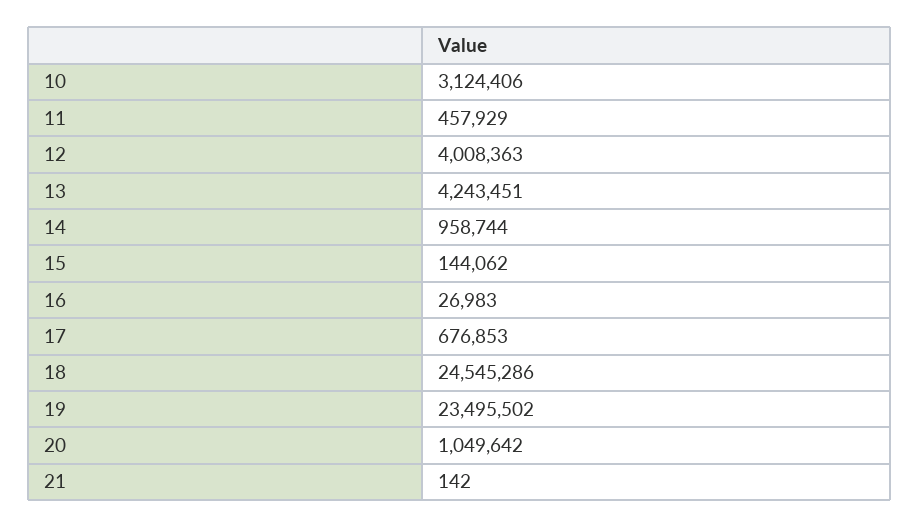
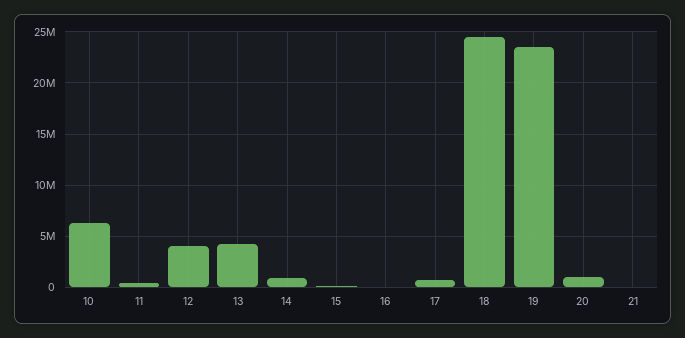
10: 3124406 -> 6000000

